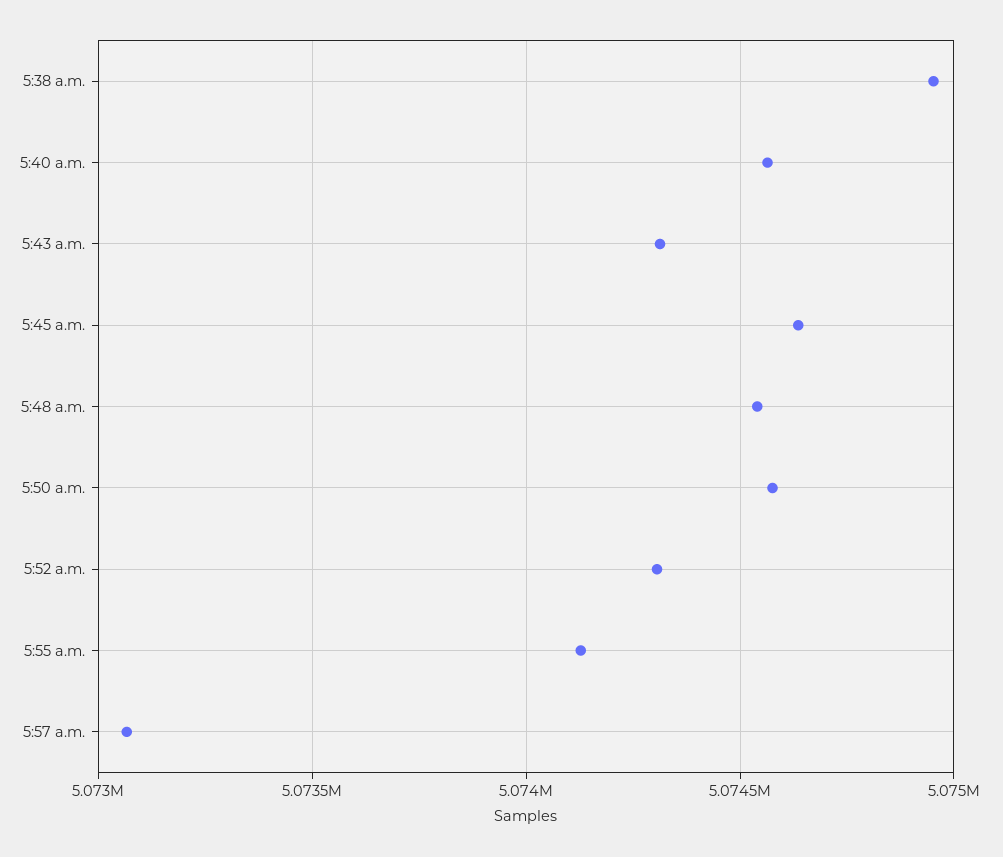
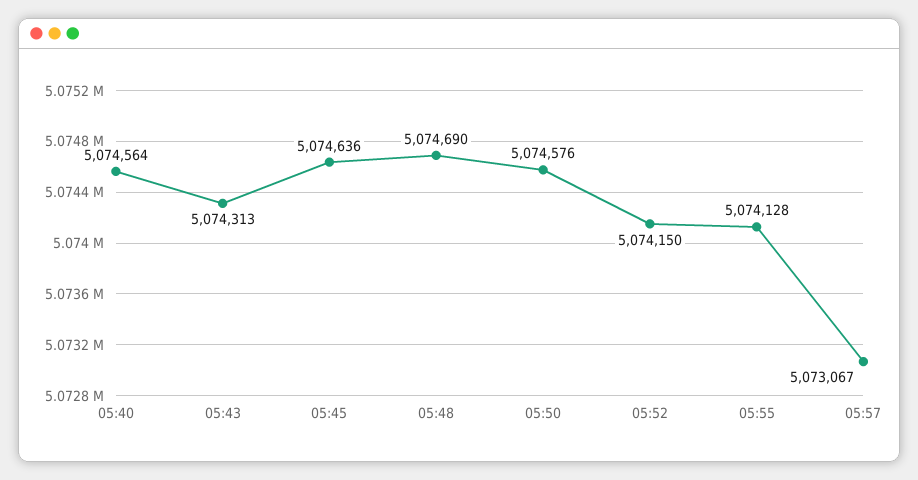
5:38 a.m.: 5074950 -> none
5:48 a.m.: 5074550 -> 5074690
5:52 a.m.: 5074300 -> 5074150

